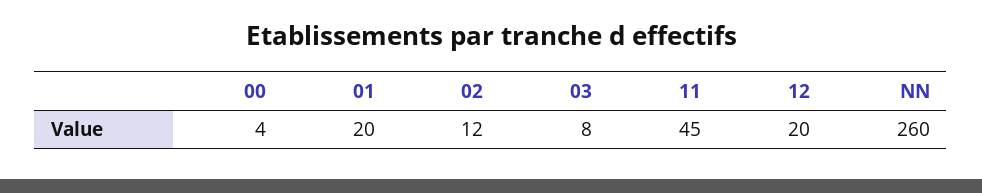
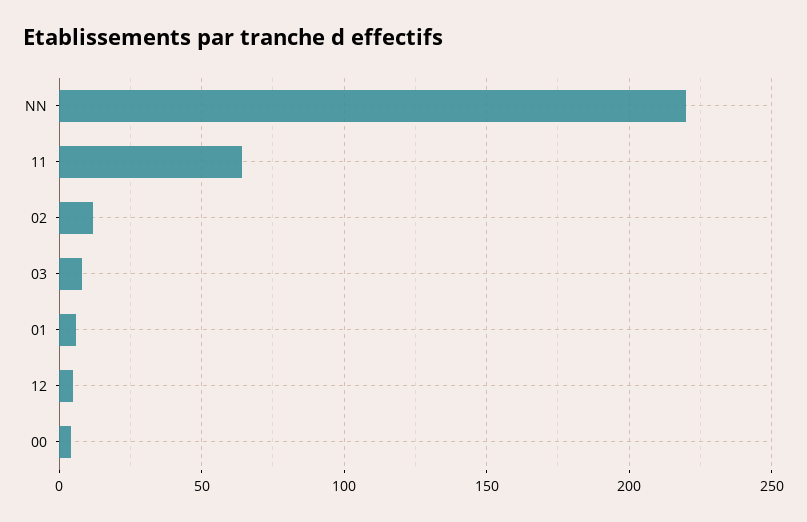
01: 20 -> 5
11: 45 -> 65
12: 20 -> 5
NN: 260 -> 220

